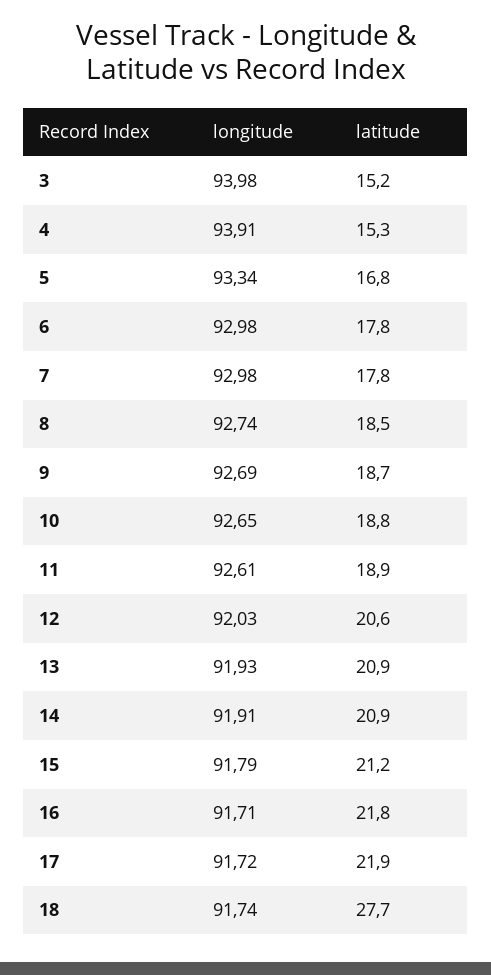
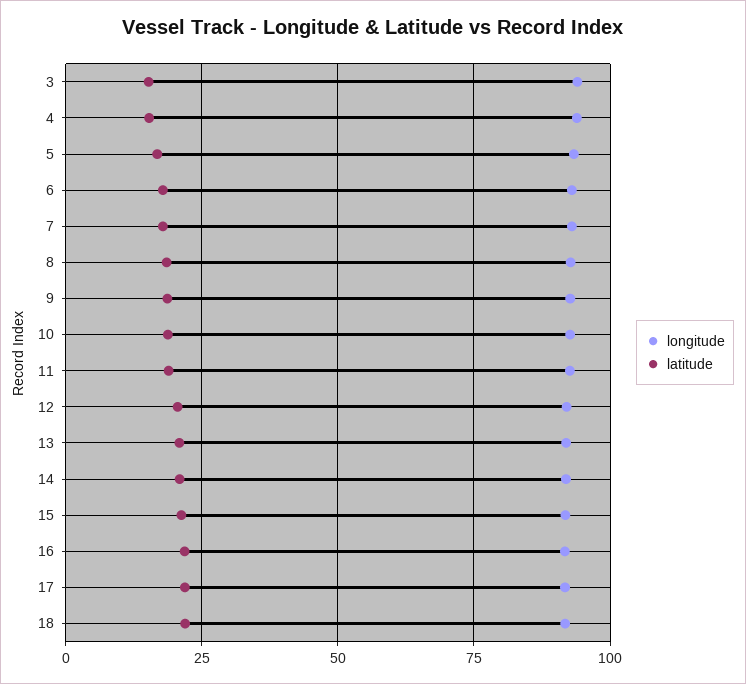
latitude, 18: 27.7 -> 22.5

